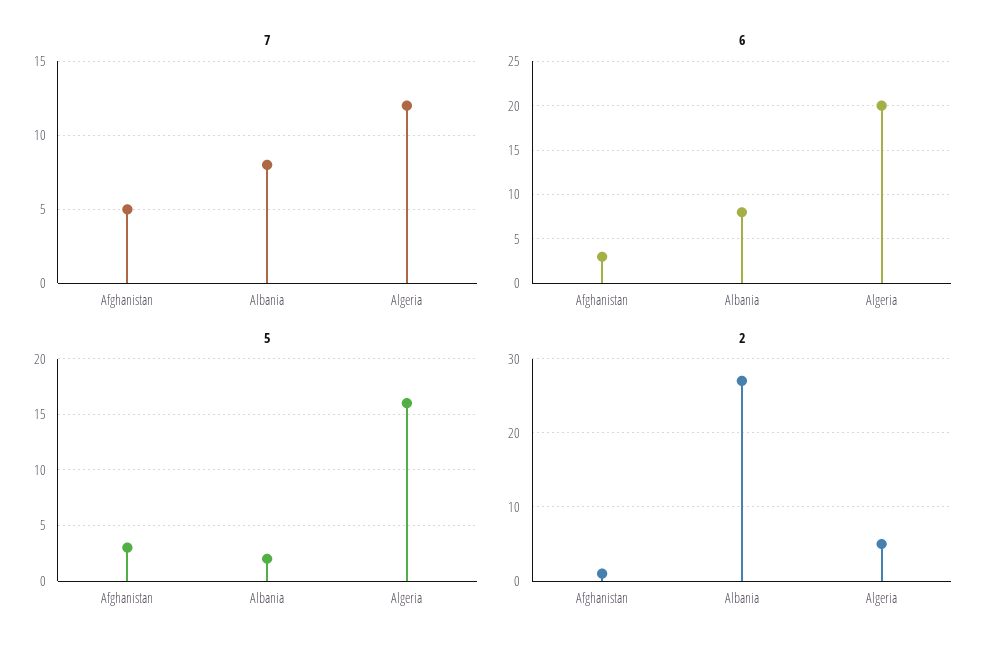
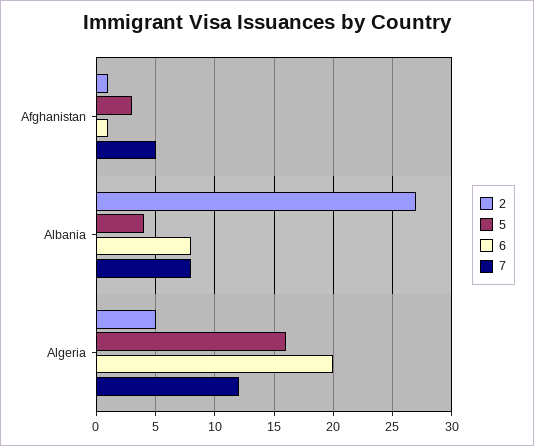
6, Afghanistan: 3 -> 1
5, Albania: 2 -> 4

